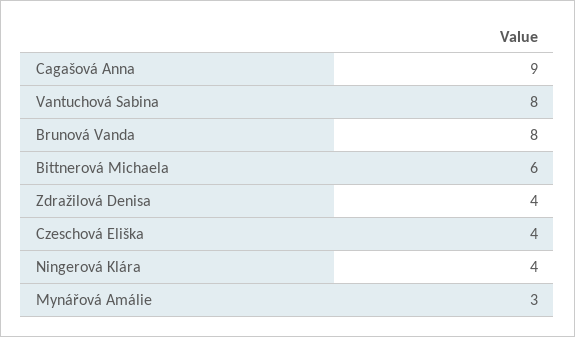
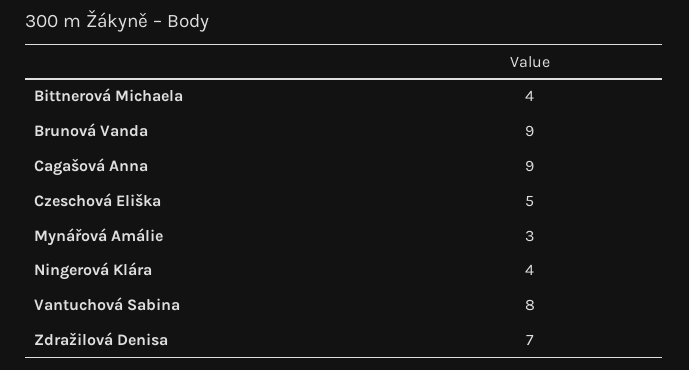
Brunová Vanda: 8 -> 9
Bittnerová Michaela: 6 -> 4
Zdražilová Denisa: 4 -> 7
Czeschová Eliška: 4 -> 5

